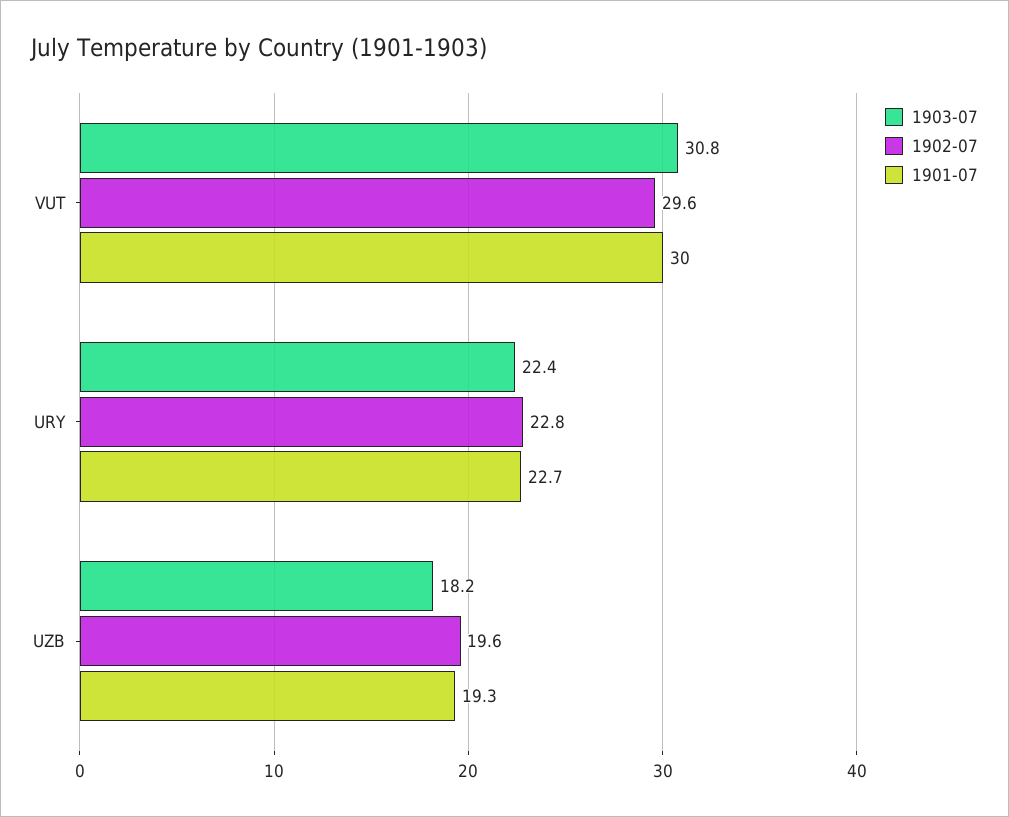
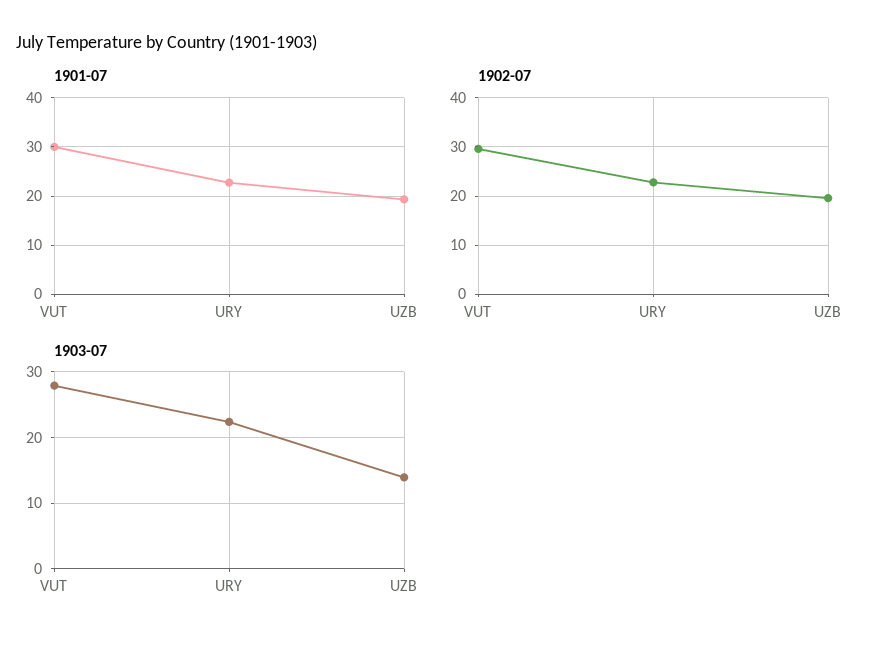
1903-07, VUT: 30.8 -> 28
1903-07, UZB: 18.2 -> 14

